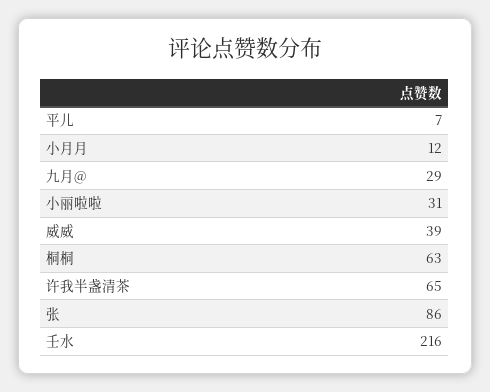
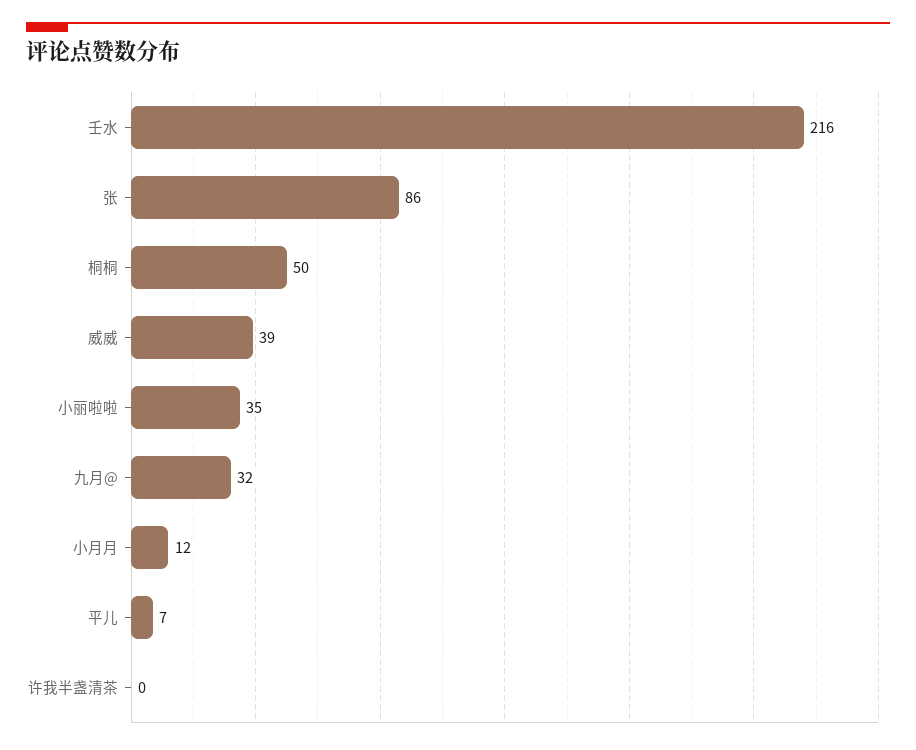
九月@: 29 -> 32
小丽啦啦: 31 -> 35
桐桐: 63 -> 50
许我半盏清茶: 65 -> 0

